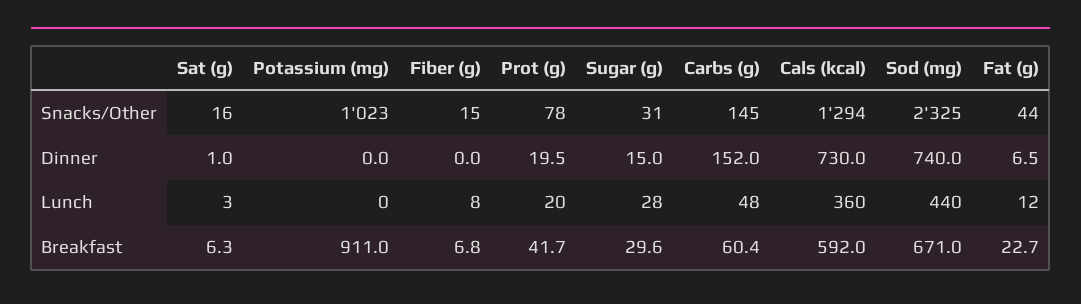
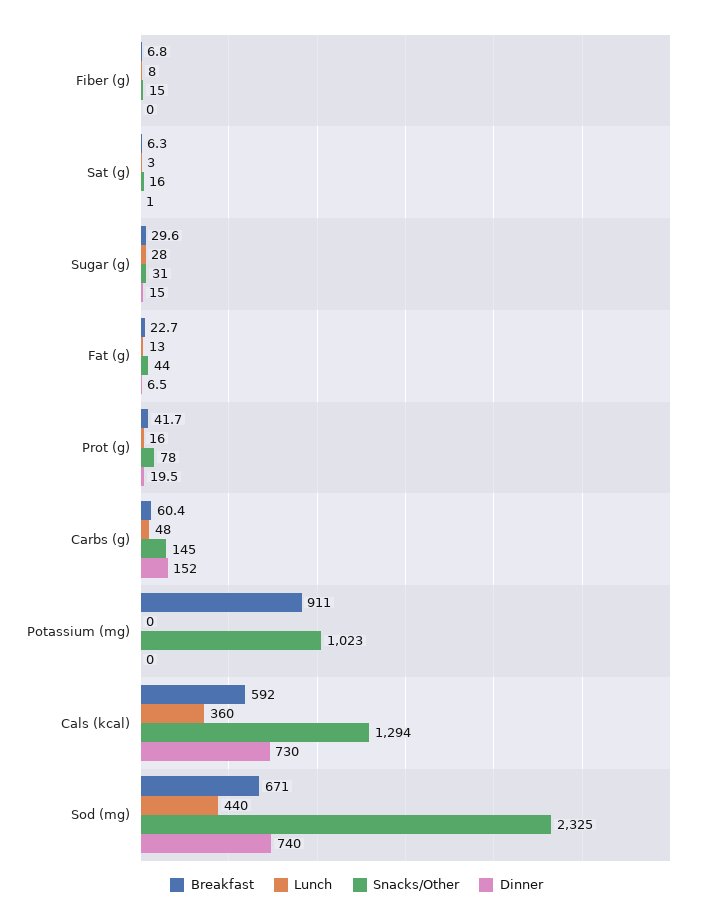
Lunch, Prot (g): 20 -> 16
Lunch, Fat (g): 12 -> 13

